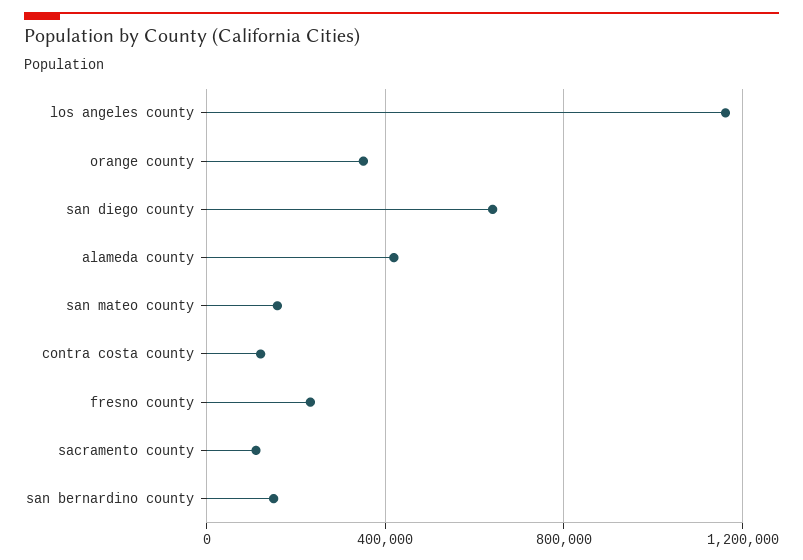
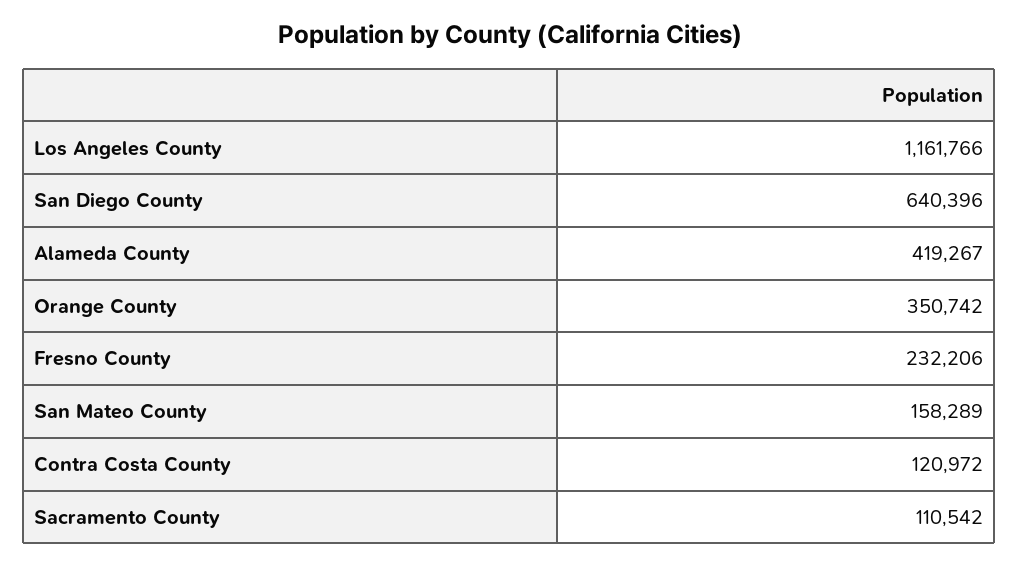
san bernardino county: 150000 -> none

